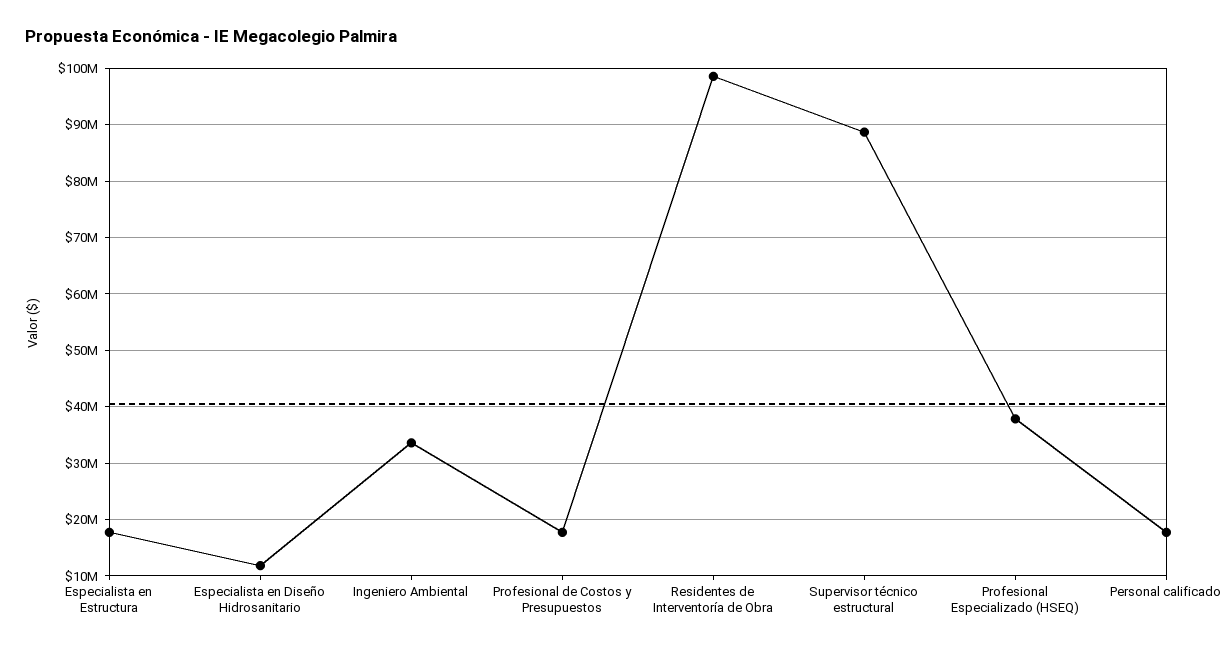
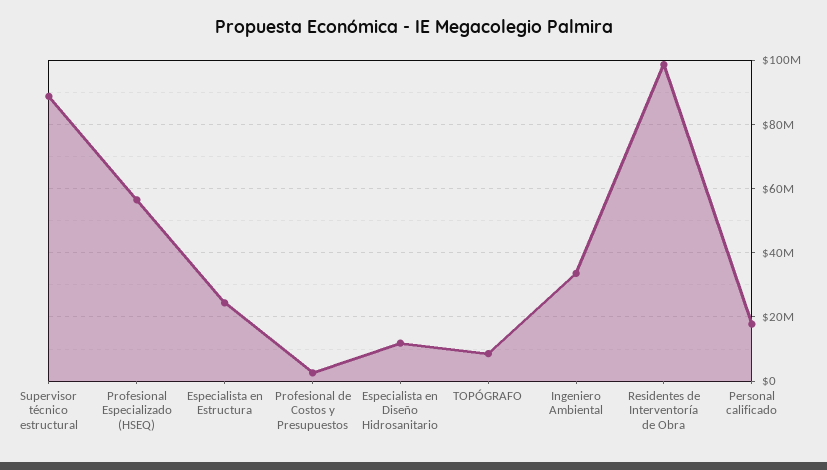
Especialista en Estructura: 18000000 -> 24000000
Profesional de Costos y Presupuestos: 18000000 -> 2000000
Profesional Especializado (HSEQ): 38000000 -> 56000000
TOPÓGRAFO: none -> 8000000

